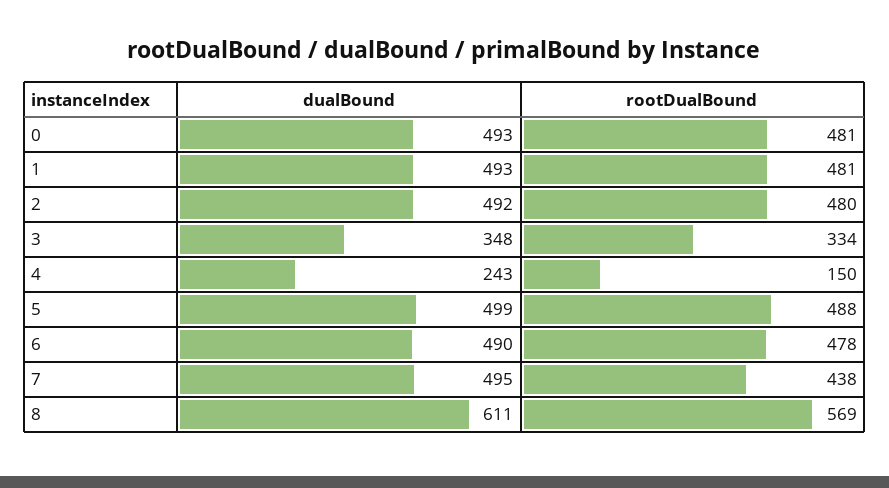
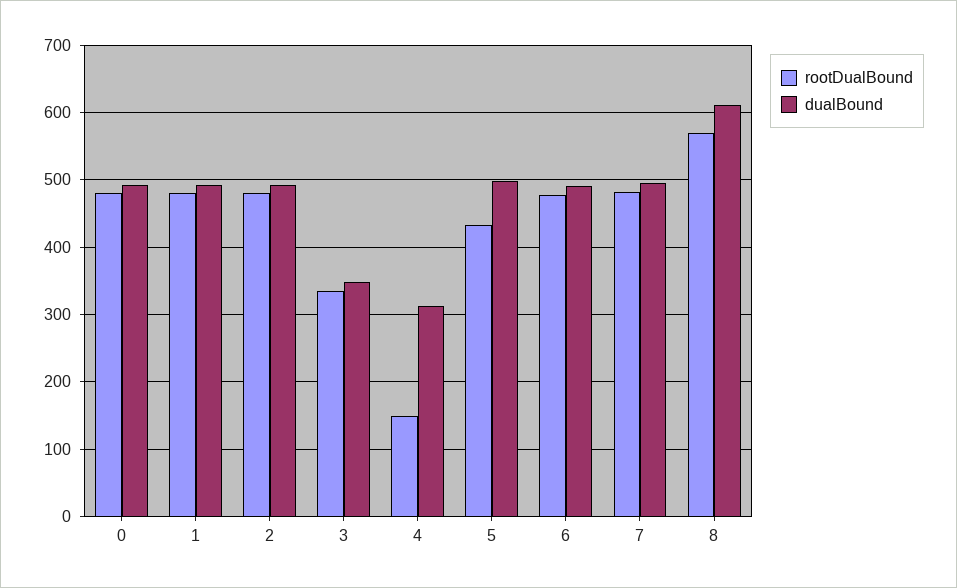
dualBound, 4: 243 -> 310
rootDualBound, 5: 488 -> 430
rootDualBound, 7: 438 -> 480

